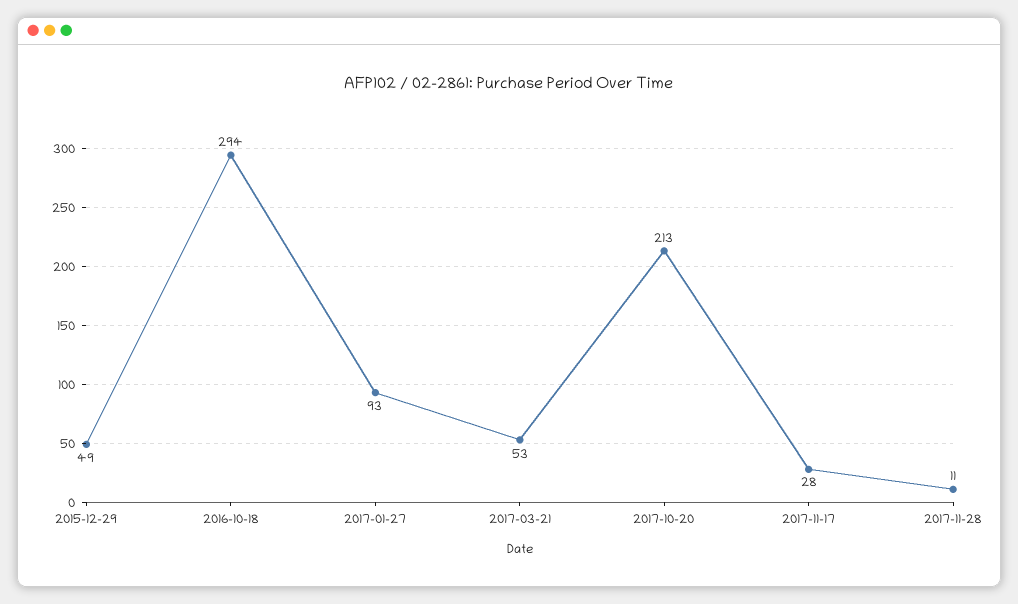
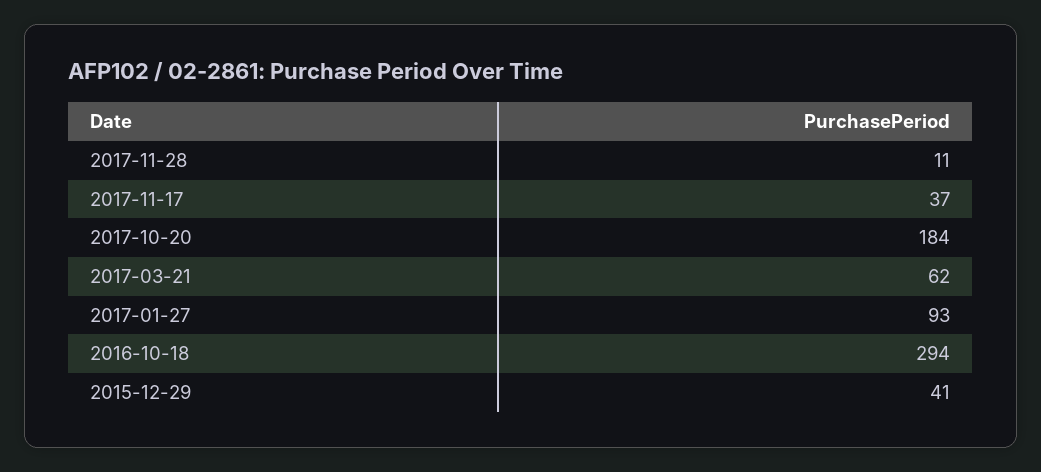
2015-12-29: 49 -> 41
2017-03-21: 53 -> 62
2017-10-20: 213 -> 184
2017-11-17: 28 -> 37

